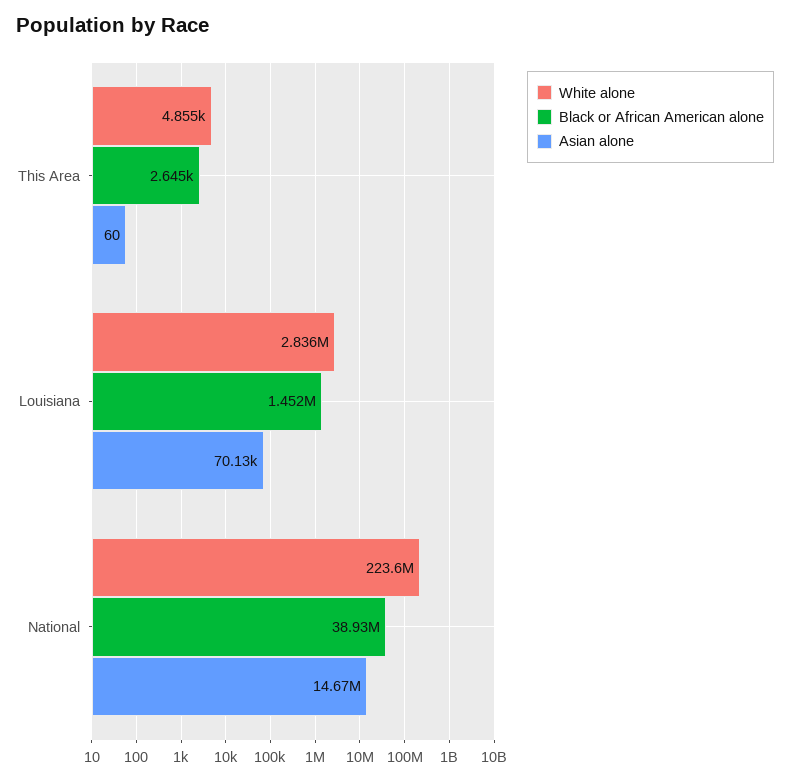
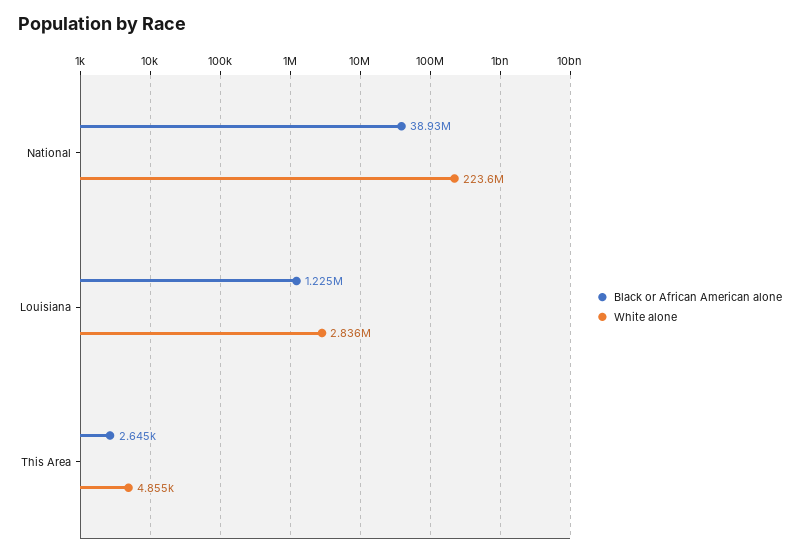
Asian alone, This Area: 60 -> none
Black or African American alone, Louisiana: 1452000 -> 1225000
Asian alone, Louisiana: 70130 -> none
Asian alone, National: 14670000 -> none

